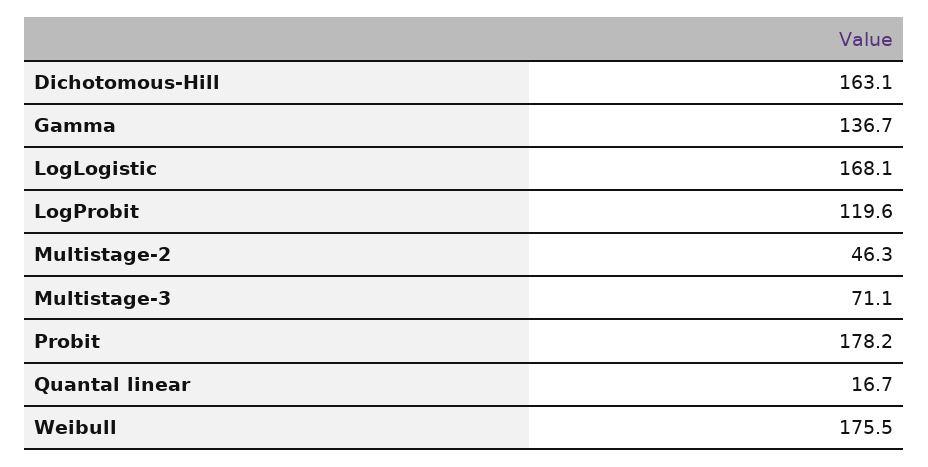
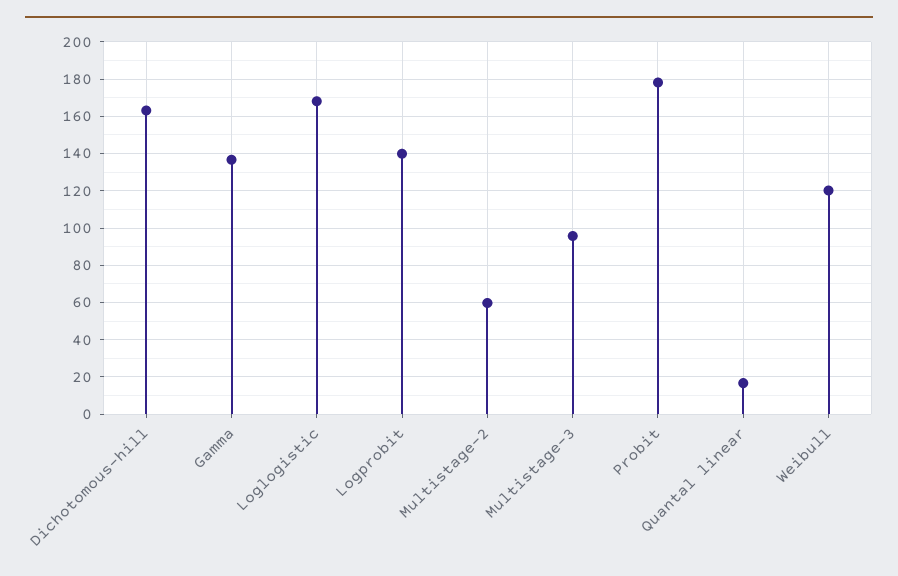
LogProbit: 119.6 -> 140
Multistage-2: 46.3 -> 60
Multistage-3: 71.1 -> 95
Weibull: 175.5 -> 120

